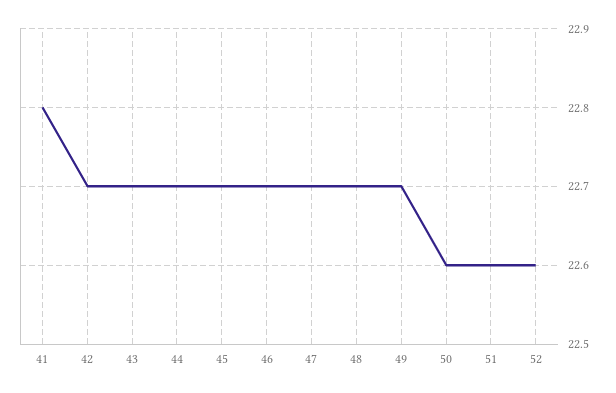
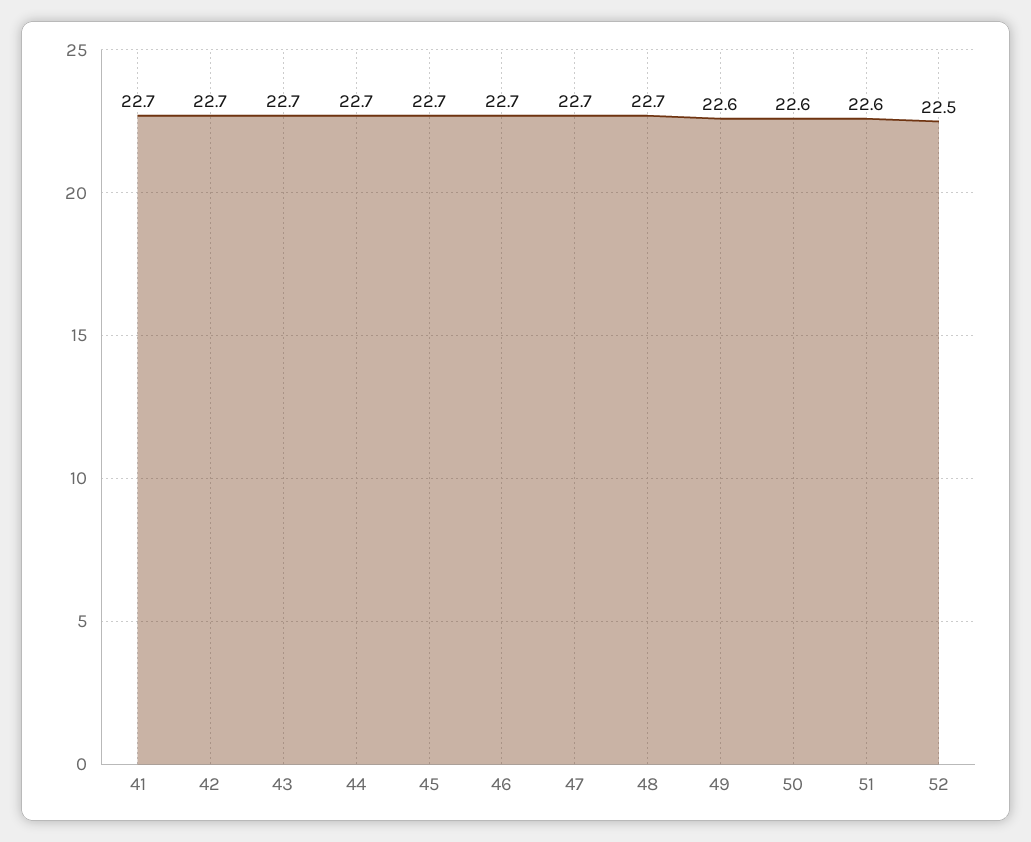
41: 22.8 -> 22.7
49: 22.7 -> 22.6
52: 22.6 -> 22.5

